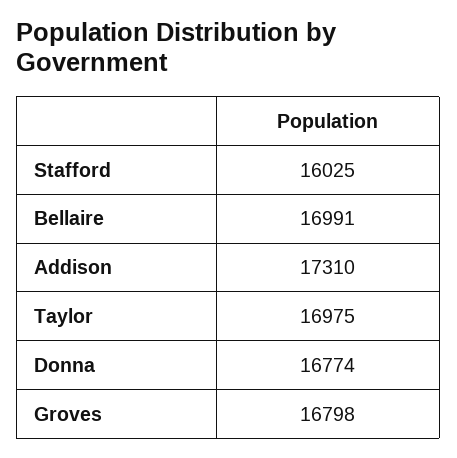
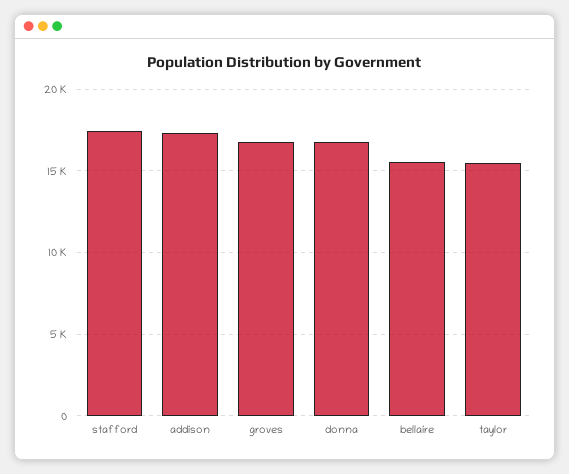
Stafford: 16025 -> 17500
Bellaire: 16991 -> 15500
Taylor: 16975 -> 15500

